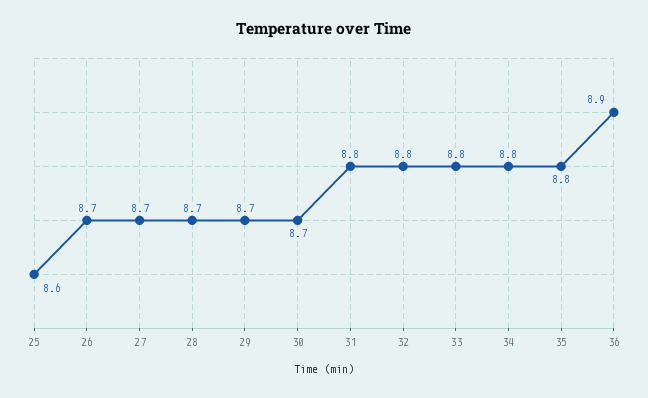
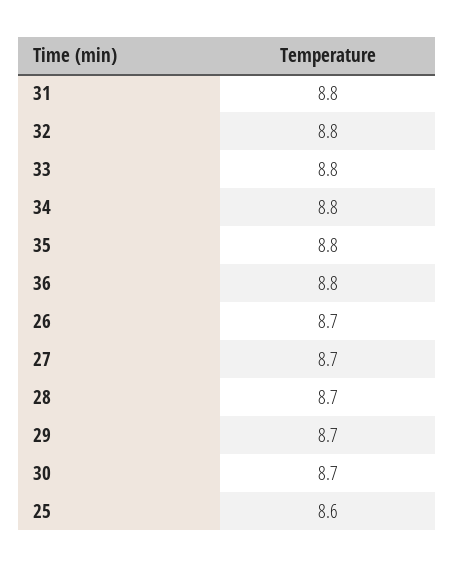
36: 8.9 -> 8.8

